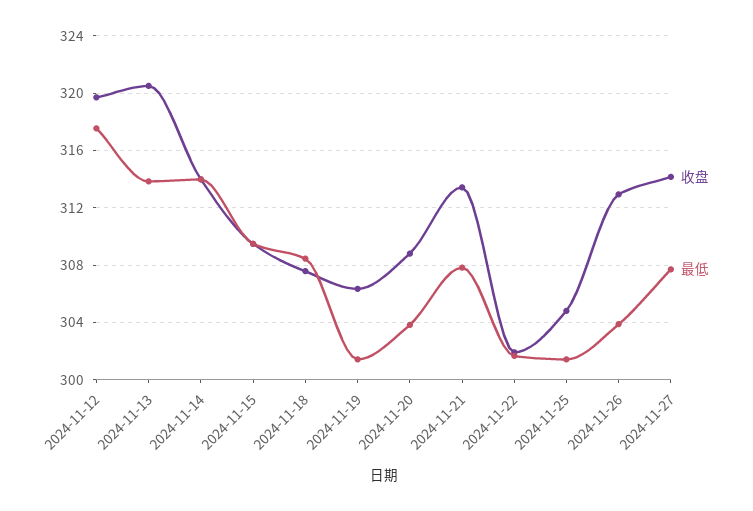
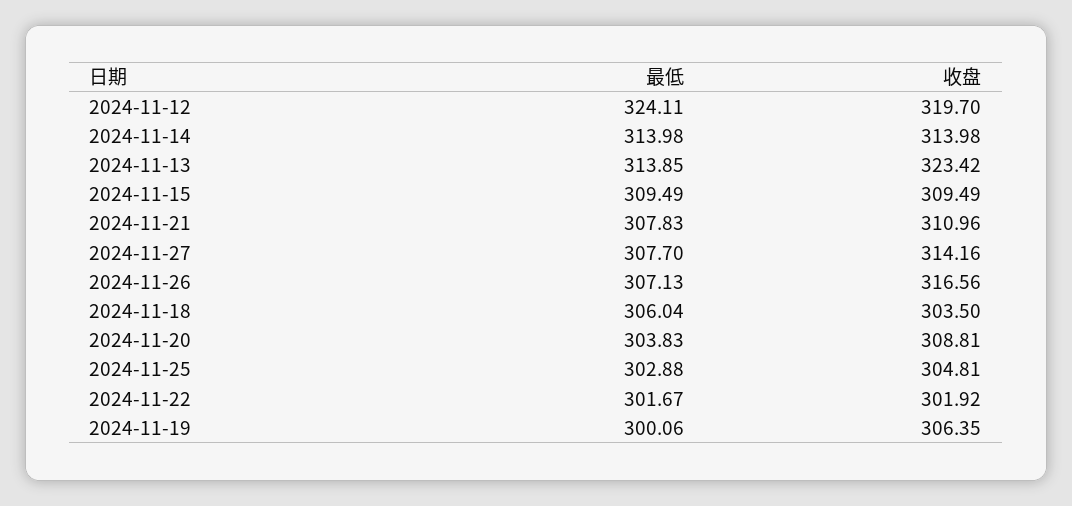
最低, 2024-11-12: 317.5 -> 324.11
收盘, 2024-11-13: 320.5 -> 323.42
收盘, 2024-11-18: 307.5 -> 303.5
最低, 2024-11-18: 308.5 -> 306.04
最低, 2024-11-19: 301.5 -> 300.06
收盘, 2024-11-21: 313.5 -> 310.96
最低, 2024-11-25: 301.5 -> 302.88
收盘, 2024-11-26: 313 -> 316.56
最低, 2024-11-26: 304 -> 307.13

